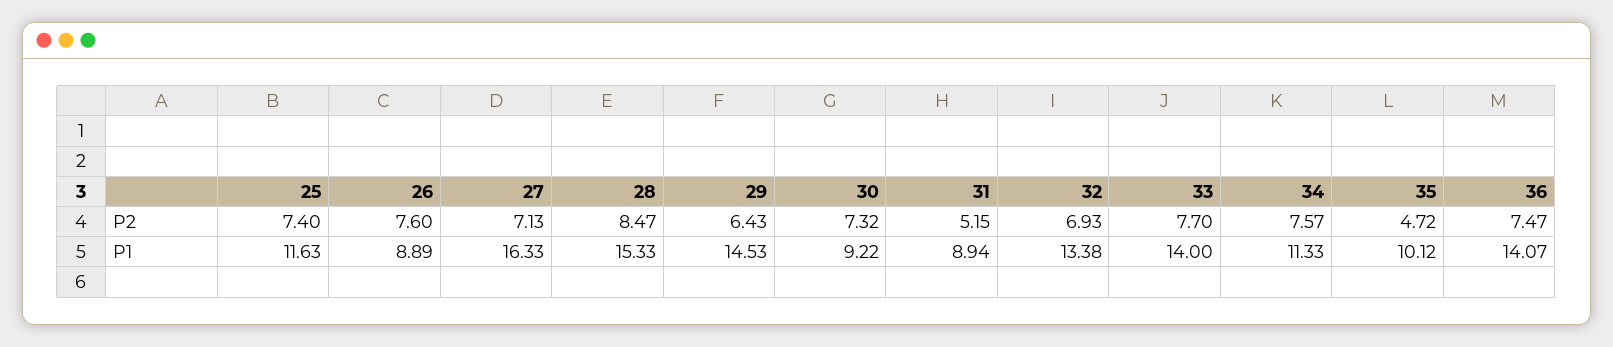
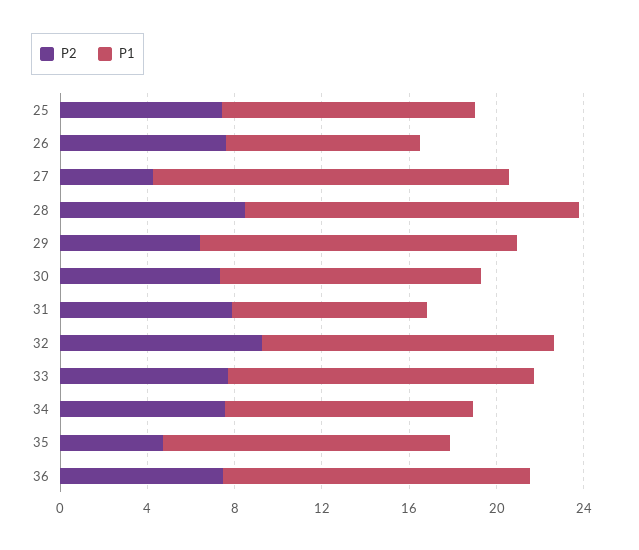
P2, 27: 7.13 -> 4
P2, 31: 5.15 -> 8
P2, 32: 6.93 -> 9
P1, 30: 9.22 -> 12
P1, 35: 10.12 -> 13

